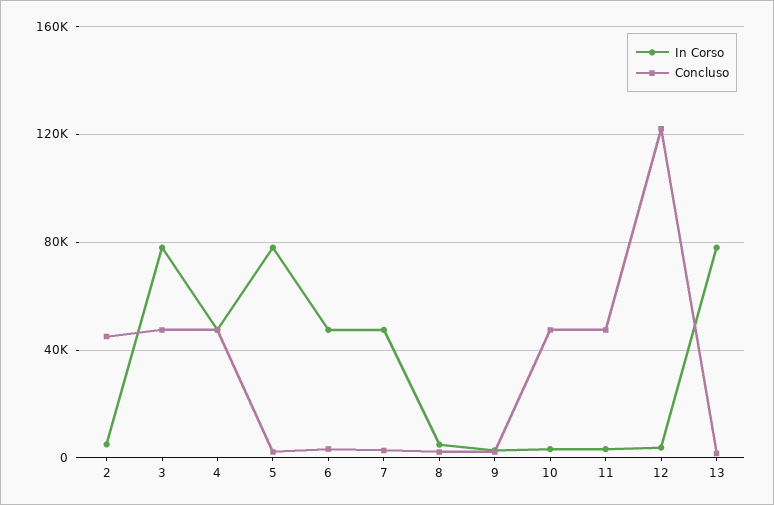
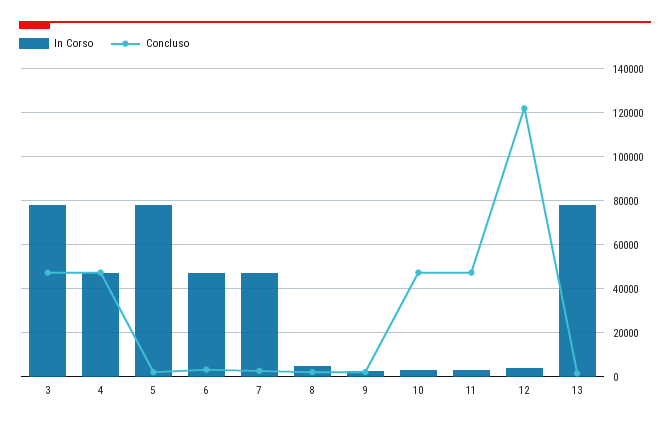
In Corso, 2: 5000 -> none
Concluso, 2: 45000 -> none

